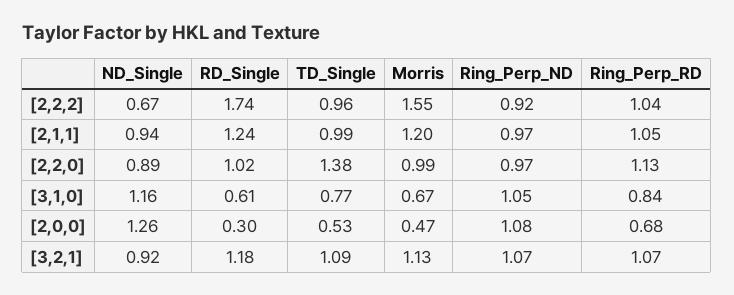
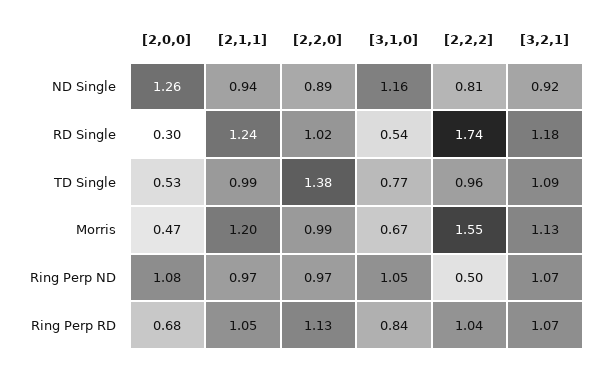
ND_Single, [2,2,2]: 0.67 -> 0.81
Ring_Perp_ND, [2,2,2]: 0.92 -> 0.5
RD_Single, [3,1,0]: 0.61 -> 0.54

